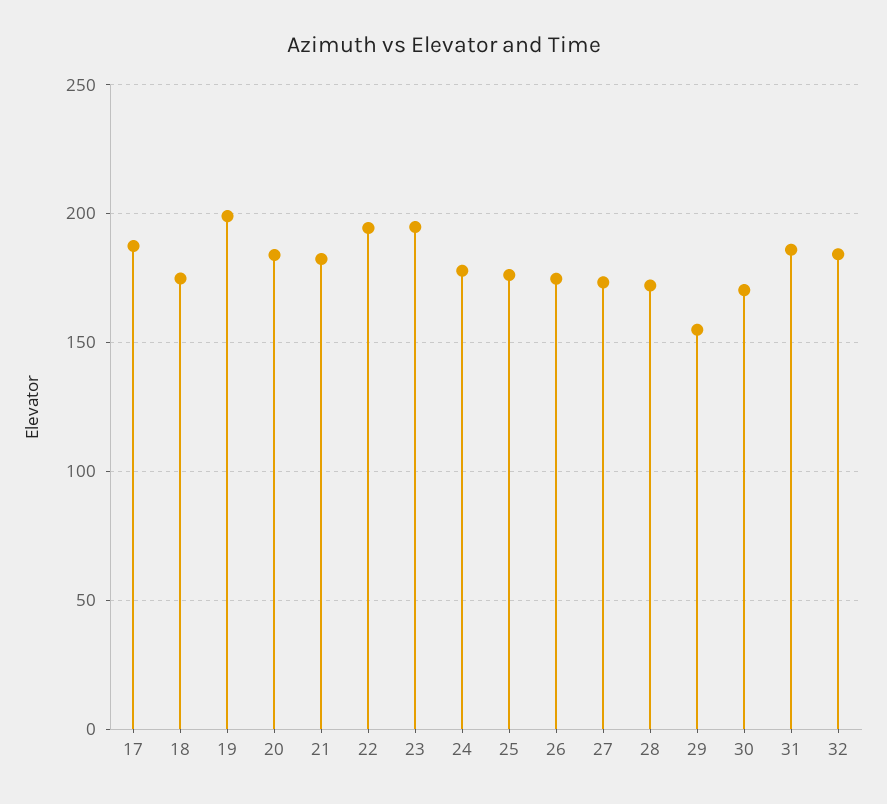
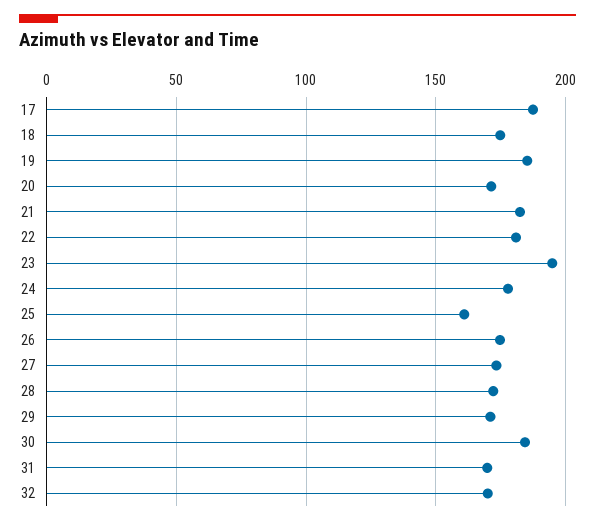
19: 200 -> 185
20: 185 -> 170
22: 195 -> 180
25: 175 -> 160
29: 155 -> 170
30: 170 -> 185
31: 185 -> 170
32: 185 -> 170

